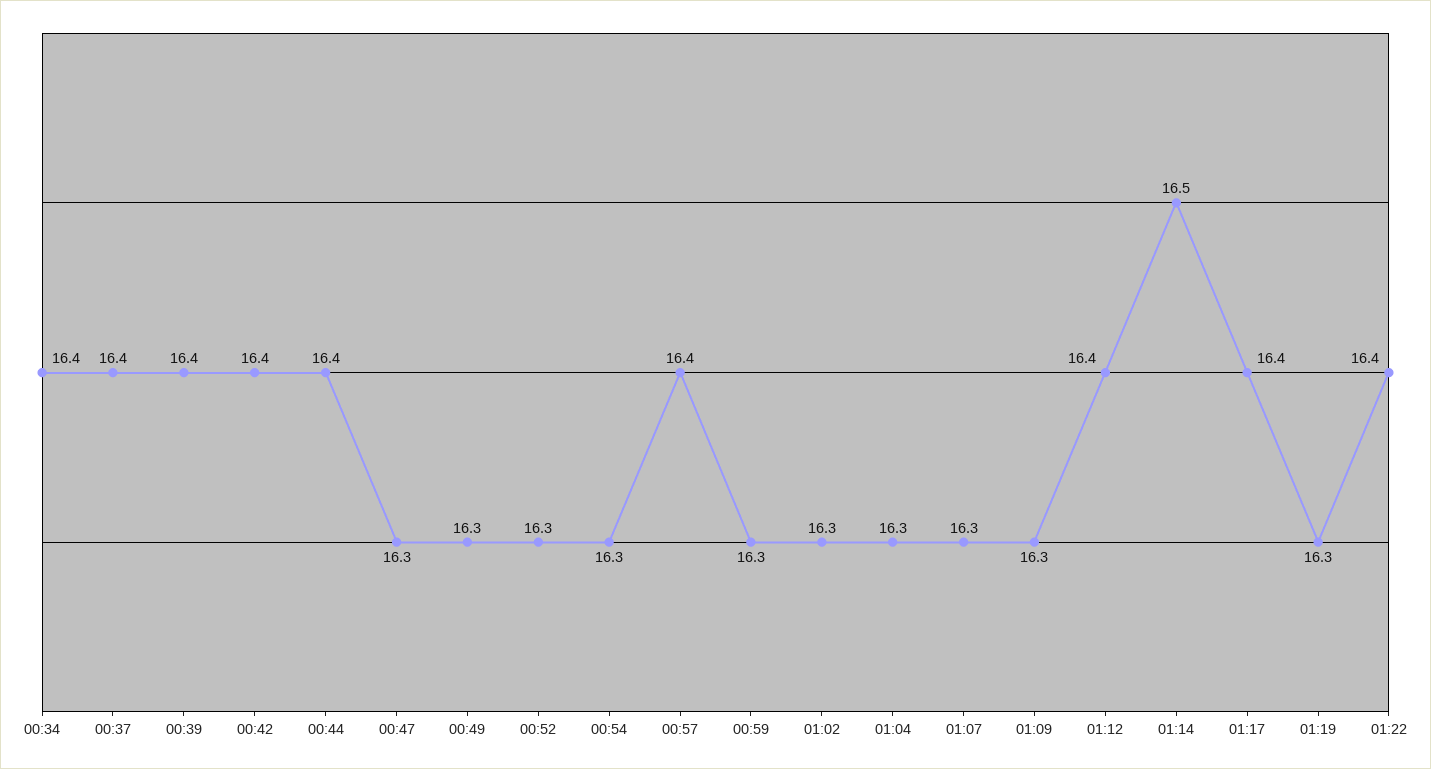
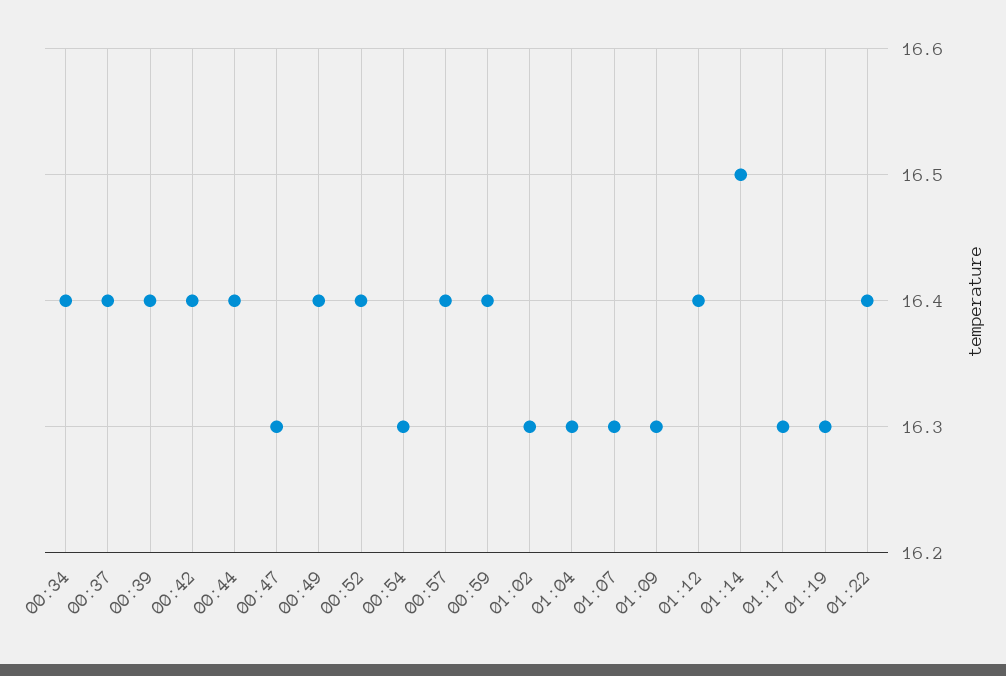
00:49: 16.3 -> 16.4
00:52: 16.3 -> 16.4
00:59: 16.3 -> 16.4
01:17: 16.4 -> 16.3

